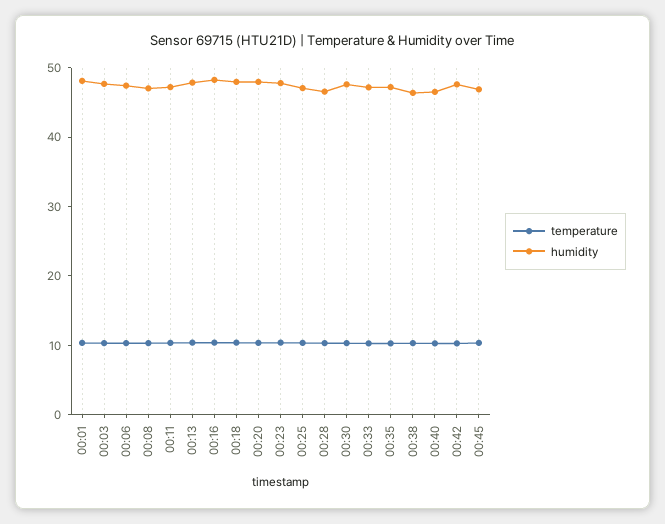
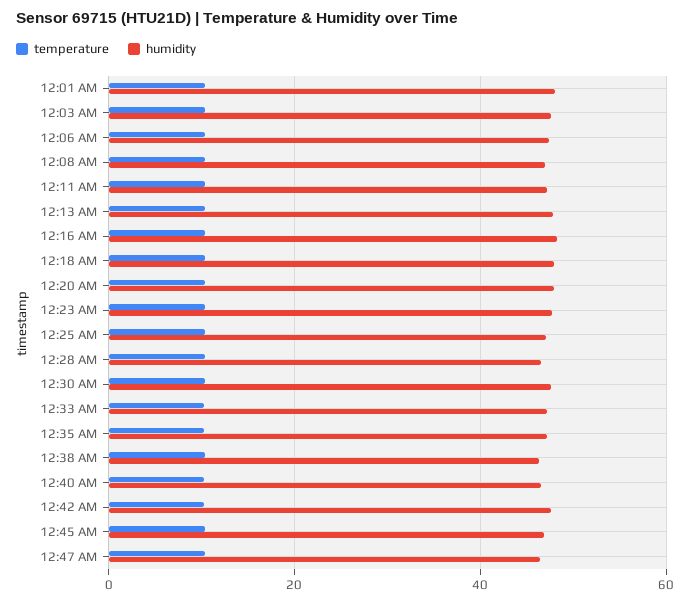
temperature, 12:47 AM: none -> 10
humidity, 12:47 AM: none -> 46

